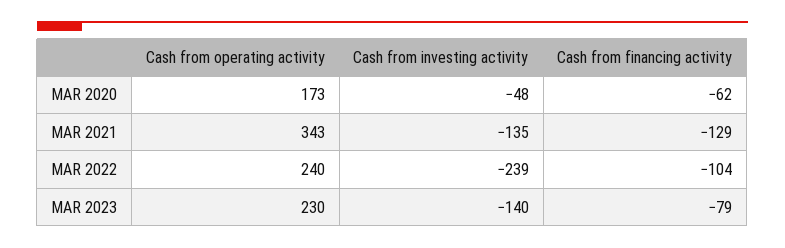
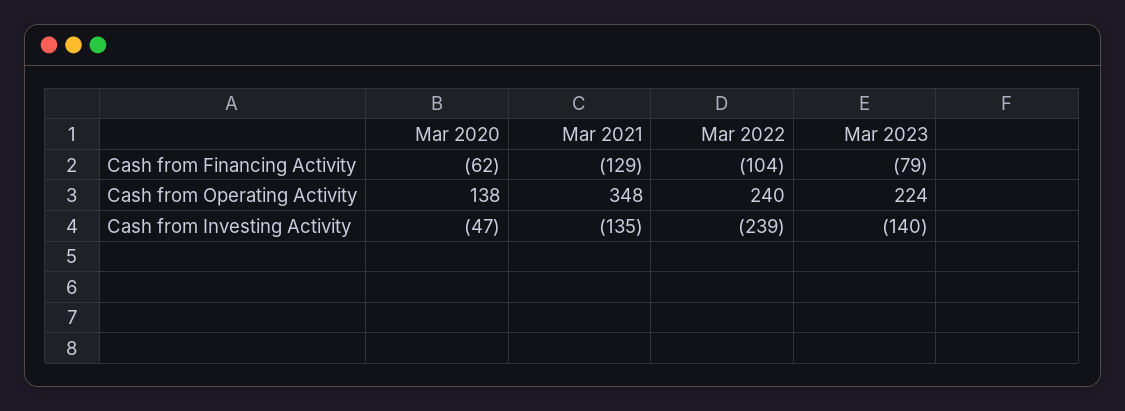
Cash from operating activity, MAR 2020: 173 -> 138
Cash from investing activity, MAR 2020: -48 -> -47
Cash from operating activity, MAR 2021: 343 -> 348
Cash from operating activity, MAR 2023: 230 -> 224

